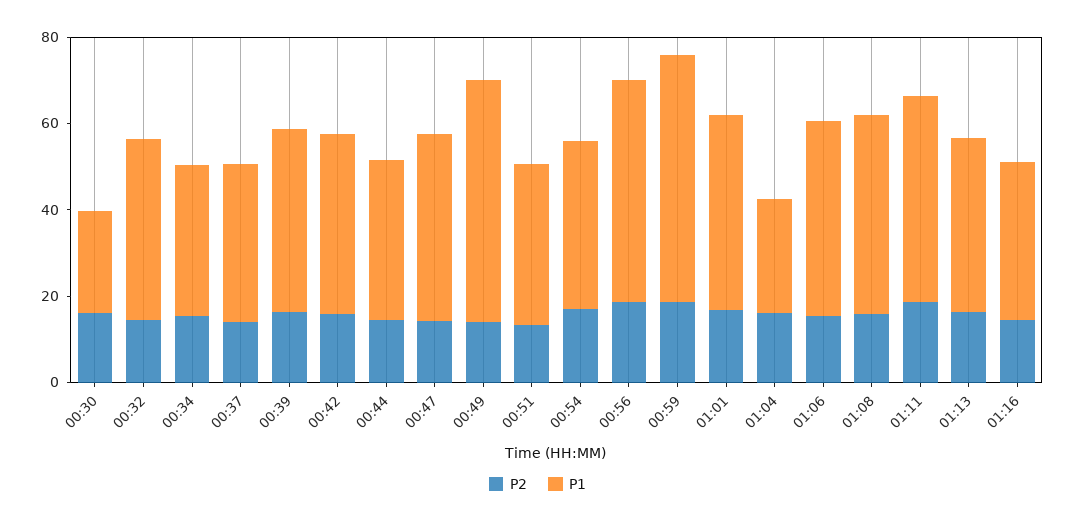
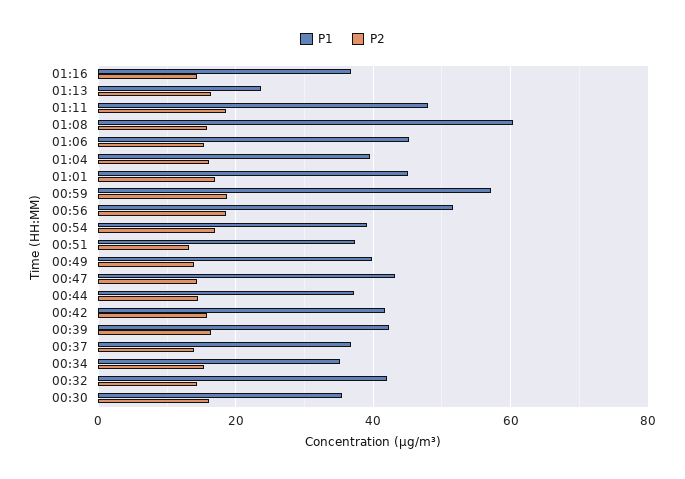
P1, 00:30: 25 -> 36
P1, 00:49: 55 -> 40
P1, 01:04: 25 -> 40
P1, 01:08: 45 -> 60
P1, 01:13: 40 -> 24

